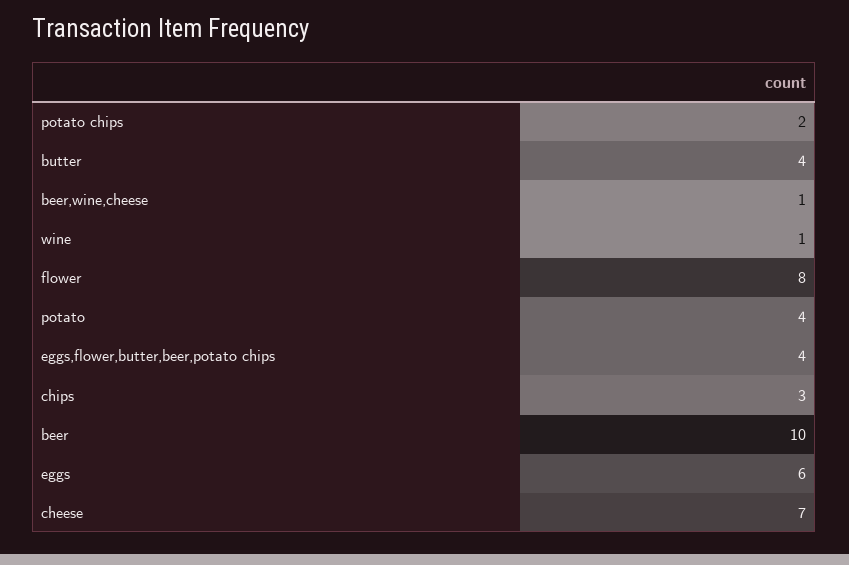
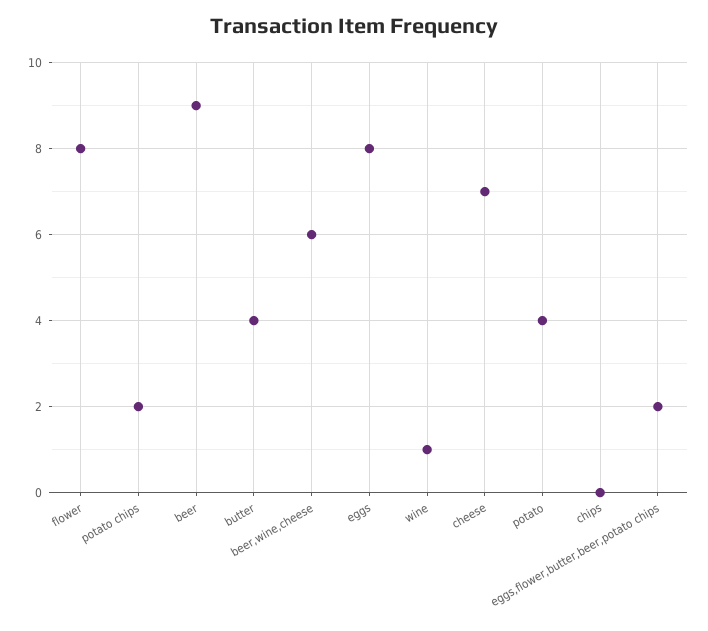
beer,wine,cheese: 1 -> 6
eggs,flower,butter,beer,potato chips: 4 -> 2
chips: 3 -> 0
beer: 10 -> 9
eggs: 6 -> 8

